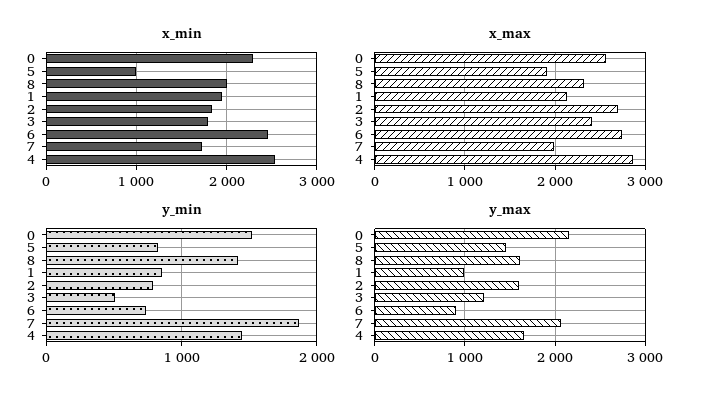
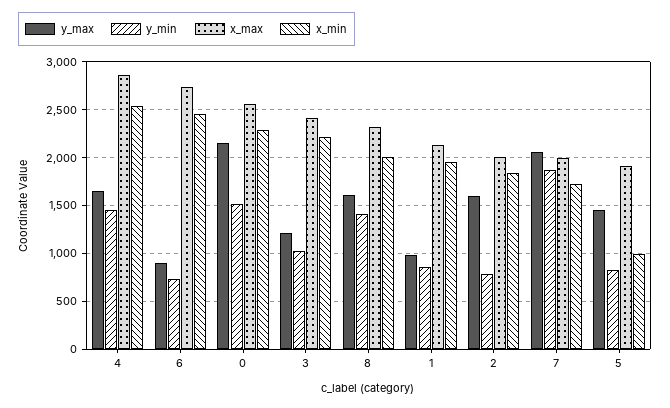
x_min, 3: 1800 -> 2200
x_max, 2: 2700 -> 2000
y_min, 3: 500 -> 1000

